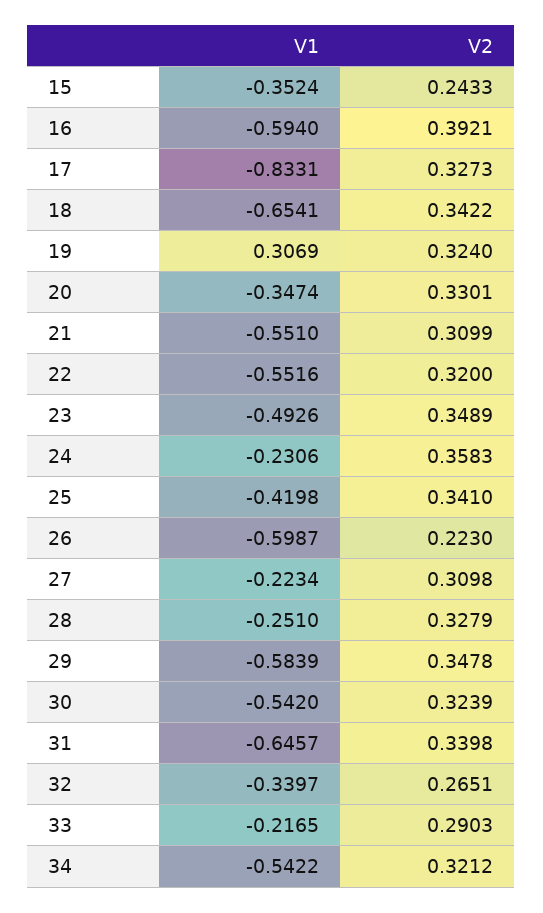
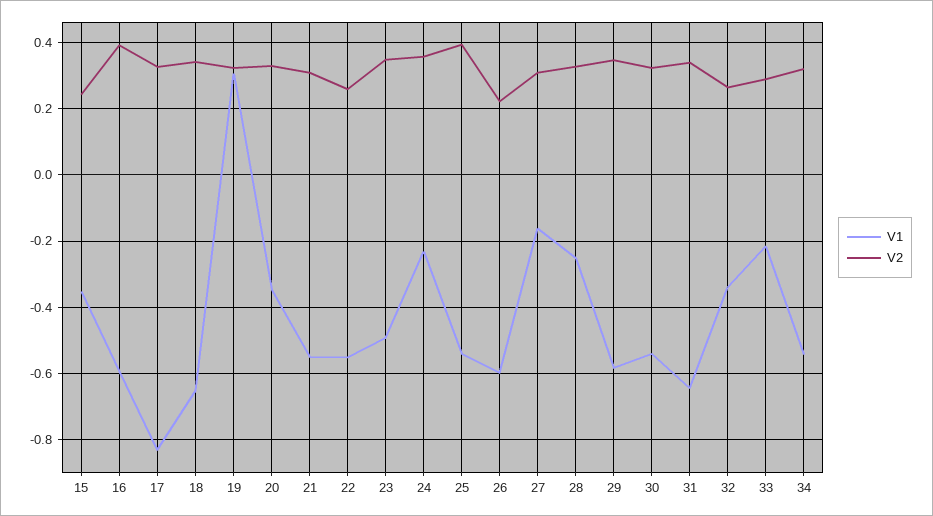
V2, 22: 0.32 -> 0.26
V1, 25: -0.4198 -> -0.54
V2, 25: 0.341 -> 0.4
V1, 27: -0.2234 -> -0.16

